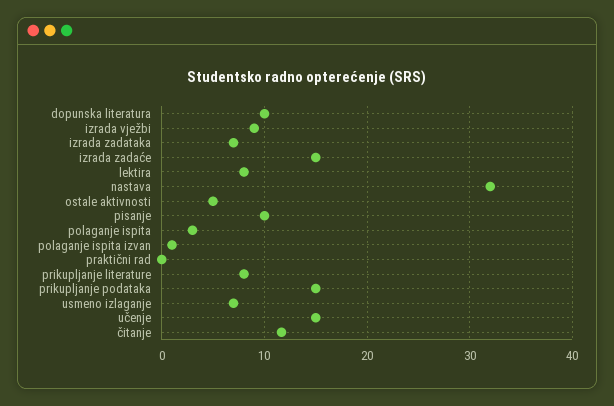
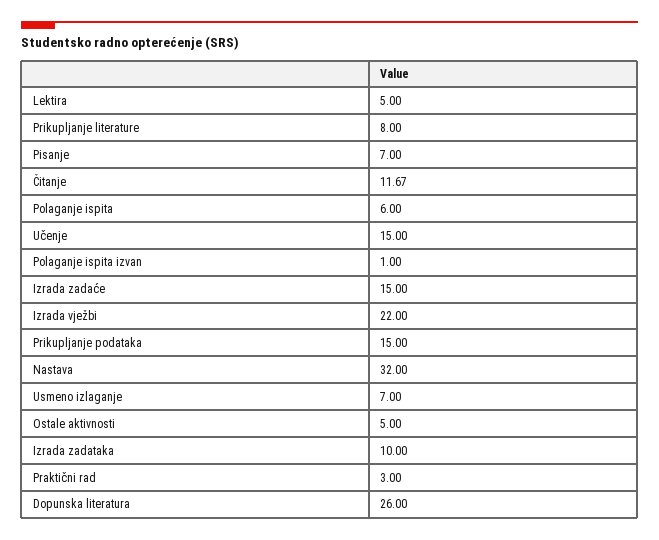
dopunska literatura: 10 -> 26
izrada vježbi: 9 -> 22
izrada zadataka: 7 -> 10
lektira: 8 -> 5
pisanje: 10 -> 7
polaganje ispita: 3 -> 6
praktični rad: 0 -> 3

